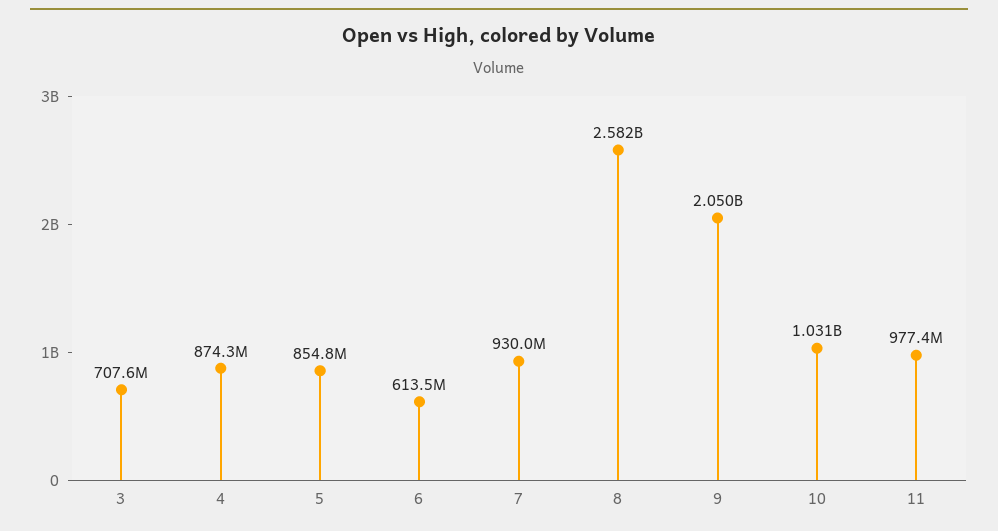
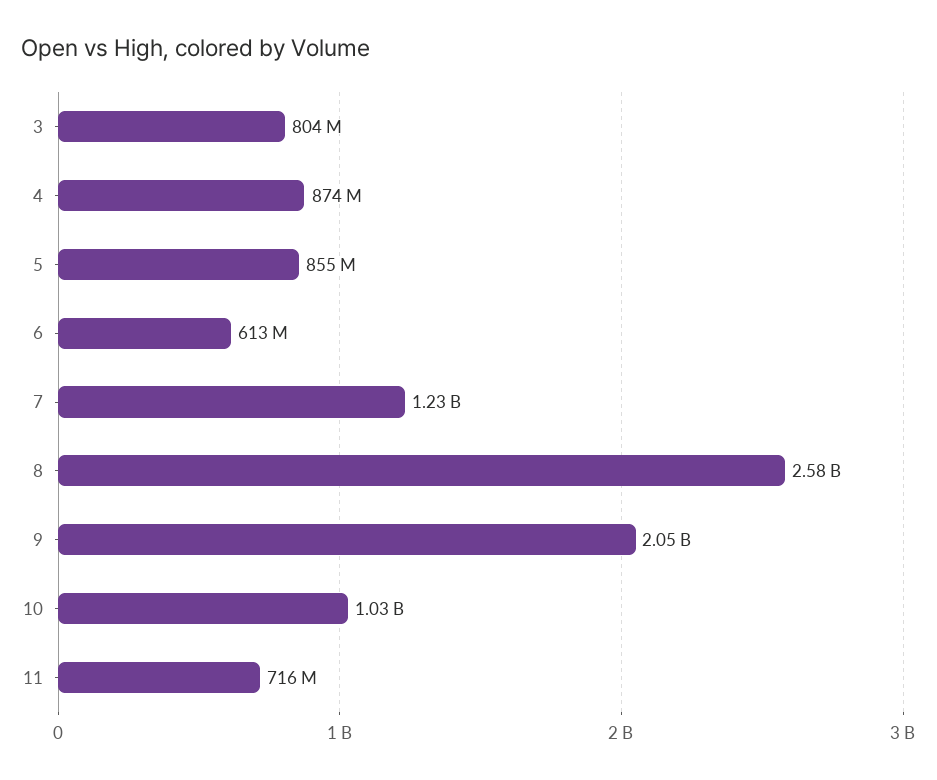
3: 707600000 -> 804000000
7: 930000000 -> 1230000000
11: 977400000 -> 716000000

